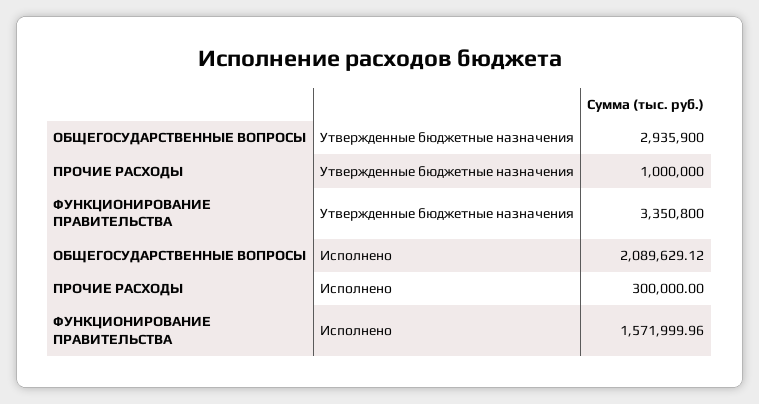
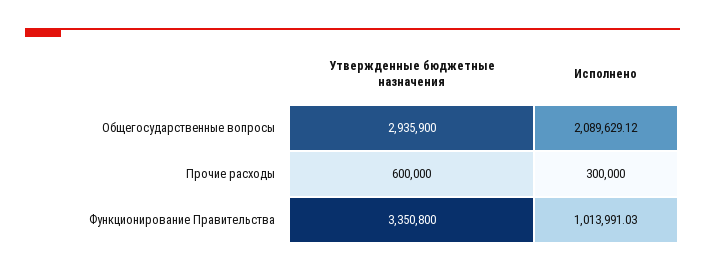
ПРОЧИЕ РАСХОДЫ, Утвержденные бюджетные назначения: 1000000 -> 600000
ФУНКЦИОНИРОВАНИЕ ПРАВИТЕЛЬСТВА, Исполнено: 1571999.96 -> 1013991.03

